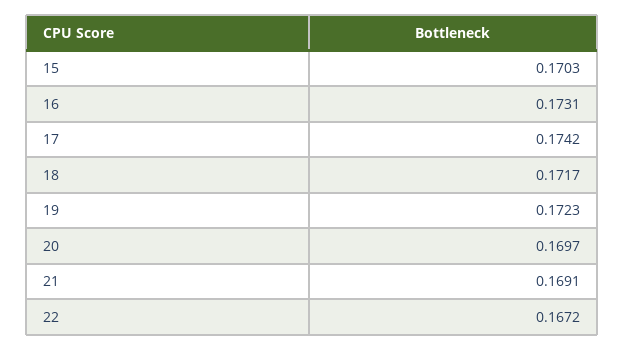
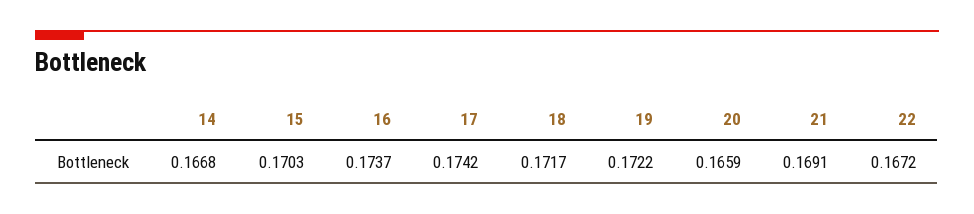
16: 0.1731 -> 0.1737
19: 0.1723 -> 0.1722
20: 0.1697 -> 0.1659
14: none -> 0.1668

